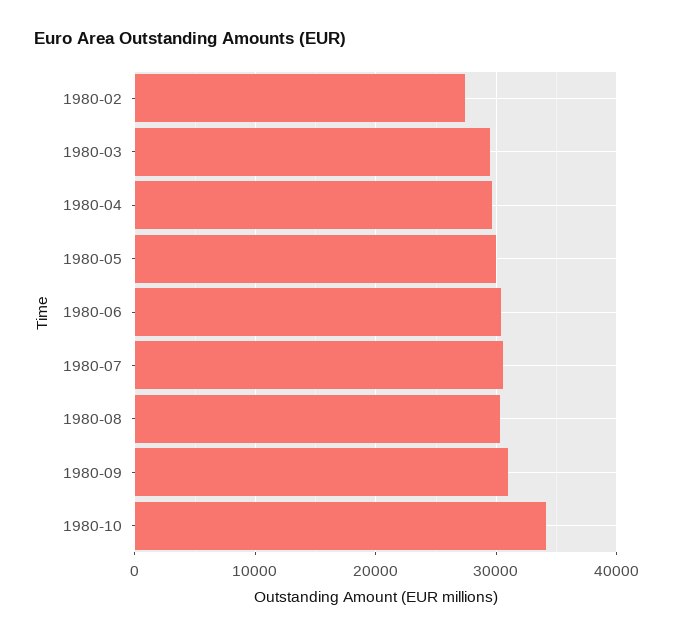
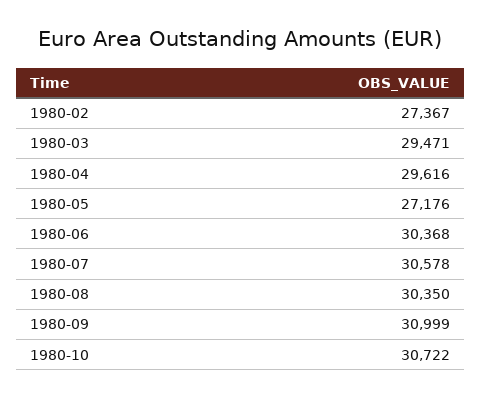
1980-05: 30000 -> 27176
1980-10: 34000 -> 30722

